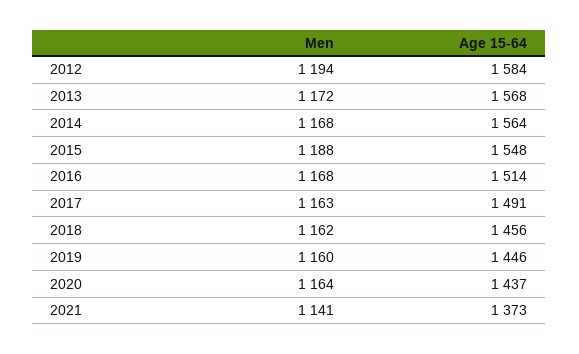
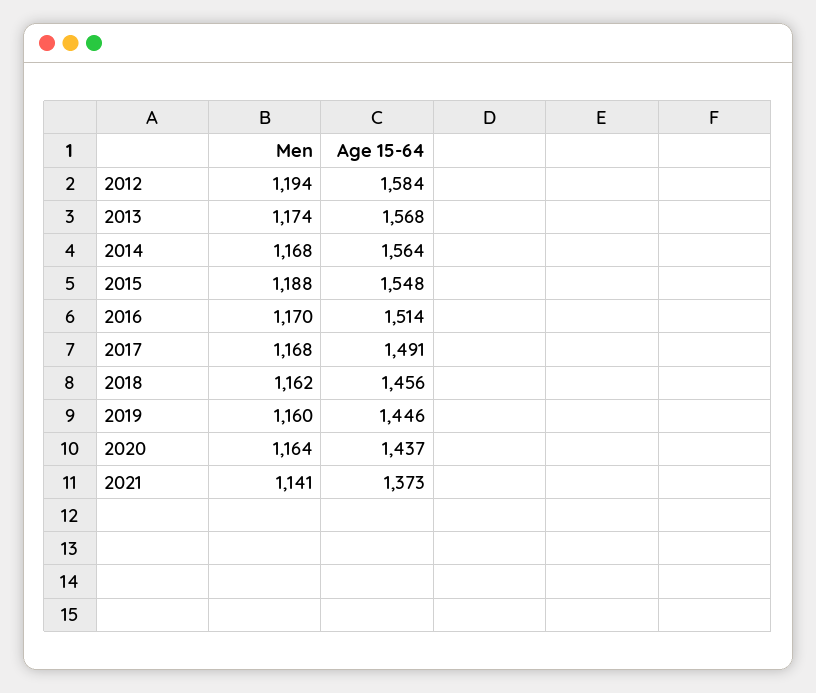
Men, 2013: 1172 -> 1174
Men, 2016: 1168 -> 1170
Men, 2017: 1163 -> 1168

